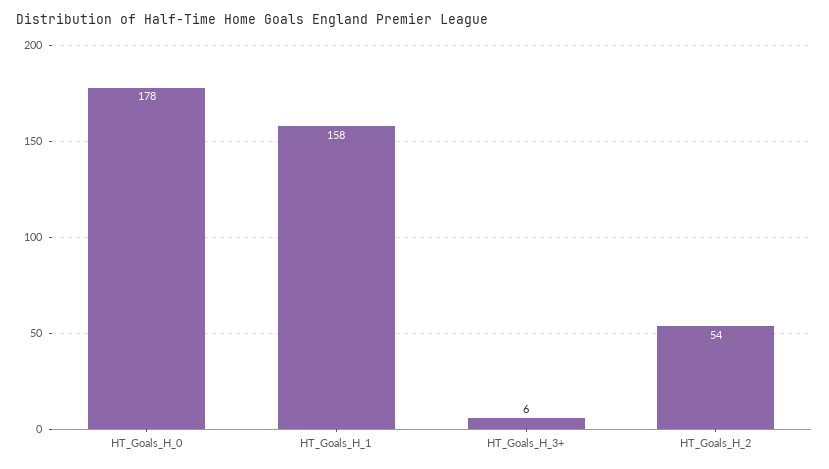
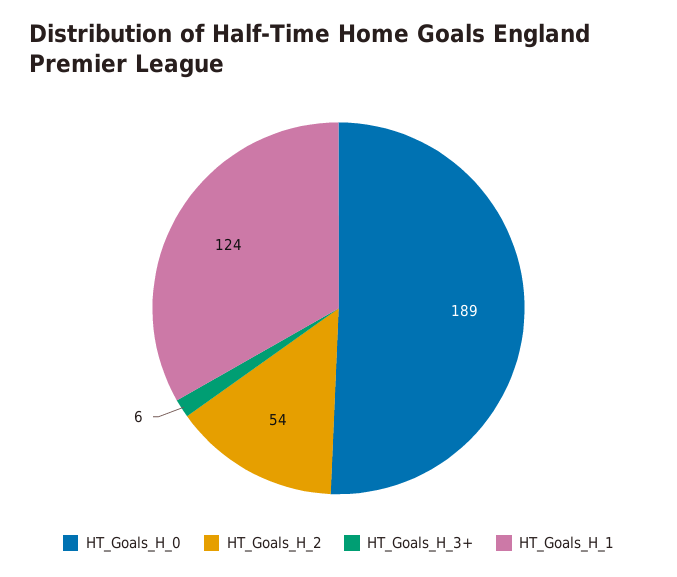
HT_Goals_H_0: 178 -> 189
HT_Goals_H_1: 158 -> 124

